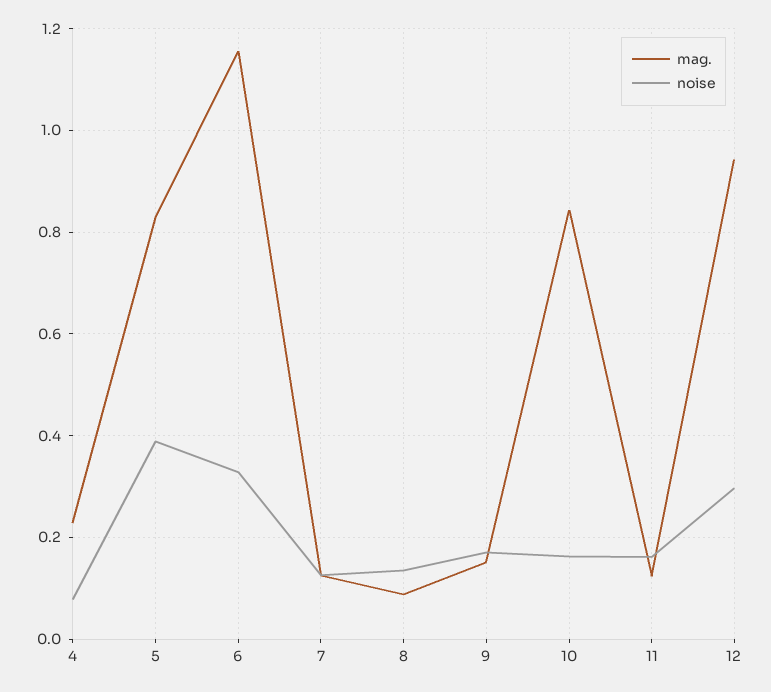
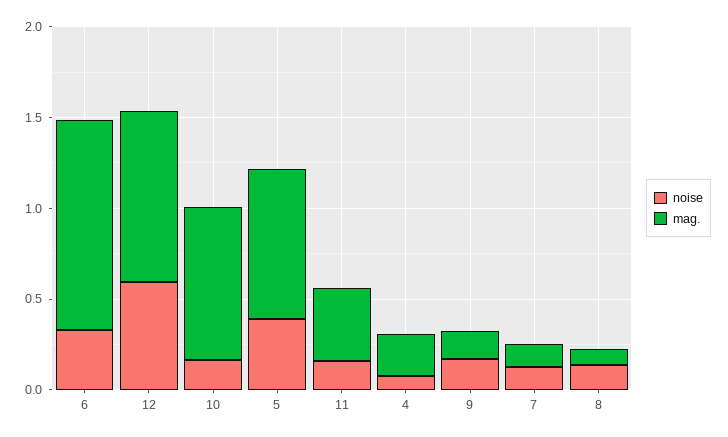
mag., 11: 0.12 -> 0.4
noise, 12: 0.3 -> 0.6

